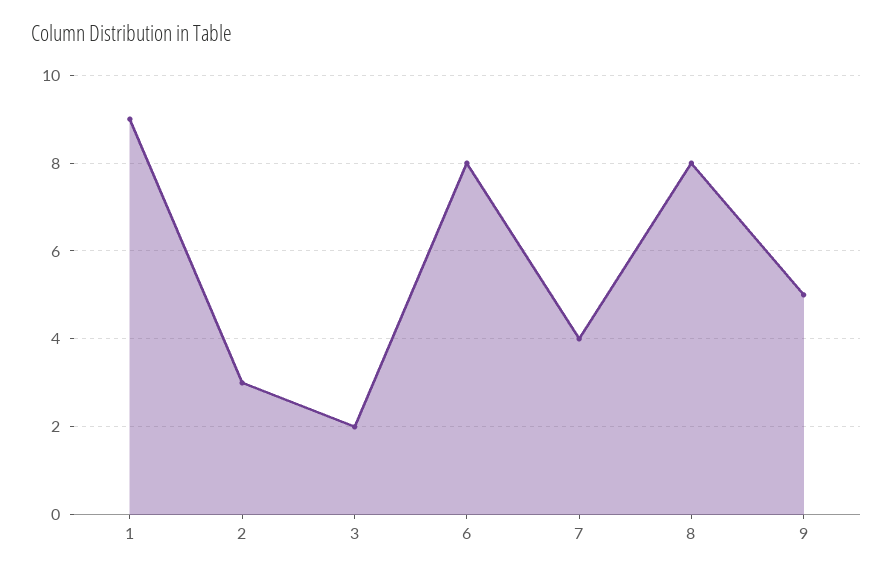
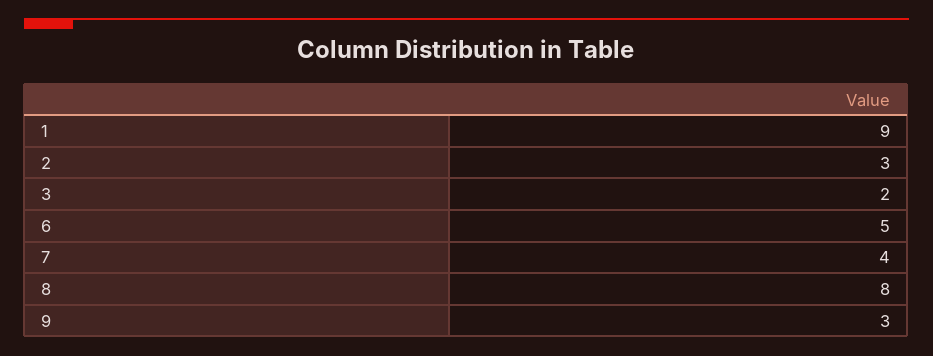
6: 8 -> 5
9: 5 -> 3

